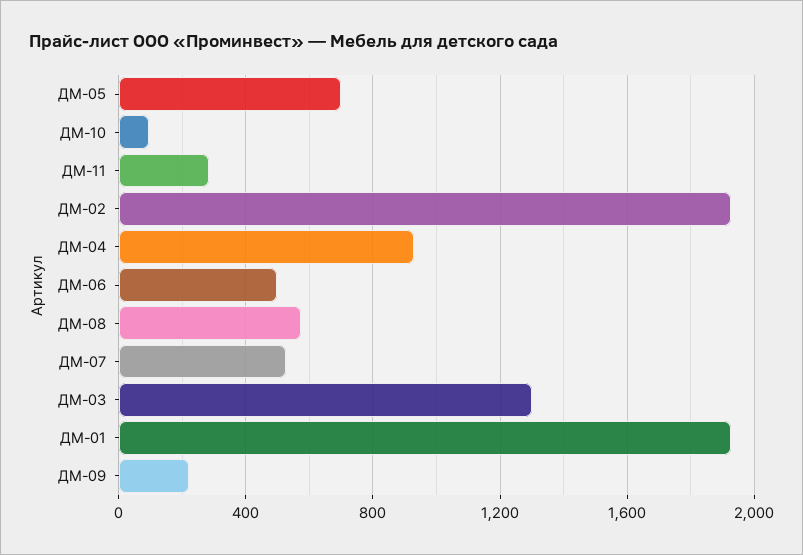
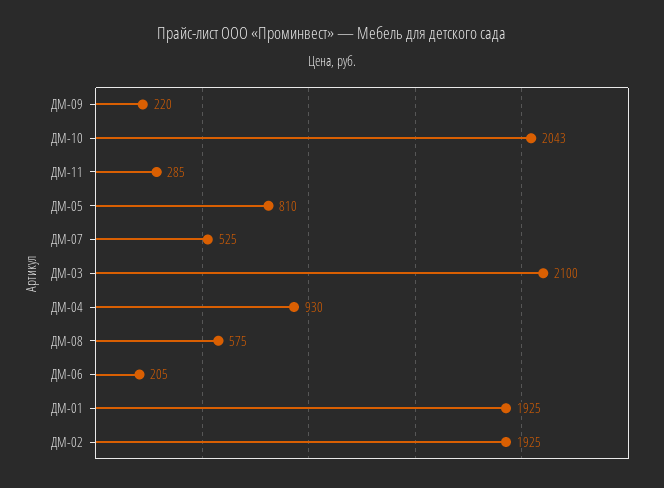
ДМ-05: 700 -> 810
ДМ-10: 100 -> 2043
ДМ-06: 500 -> 205
ДМ-03: 1300 -> 2100

